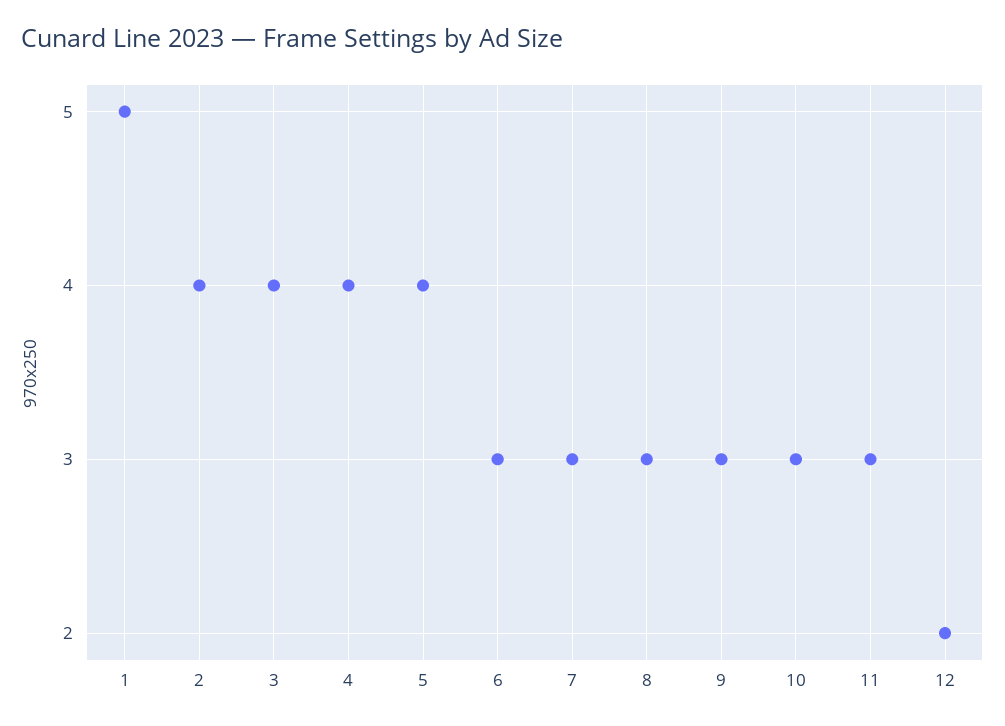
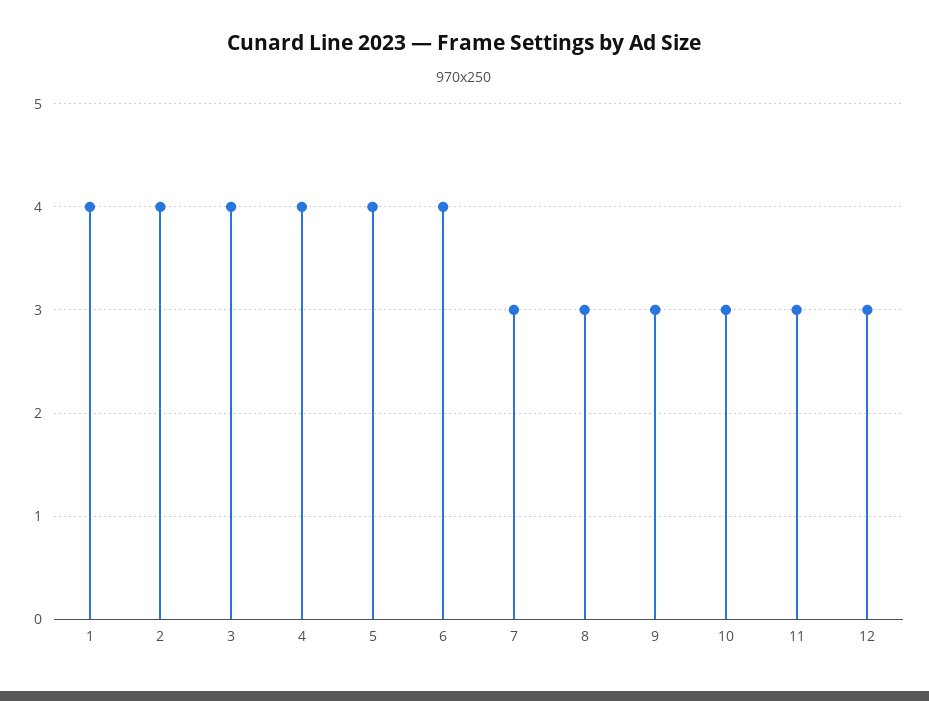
1: 5 -> 4
6: 3 -> 4
12: 2 -> 3

